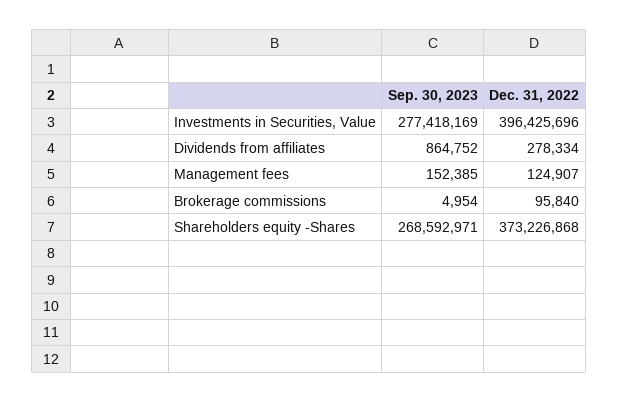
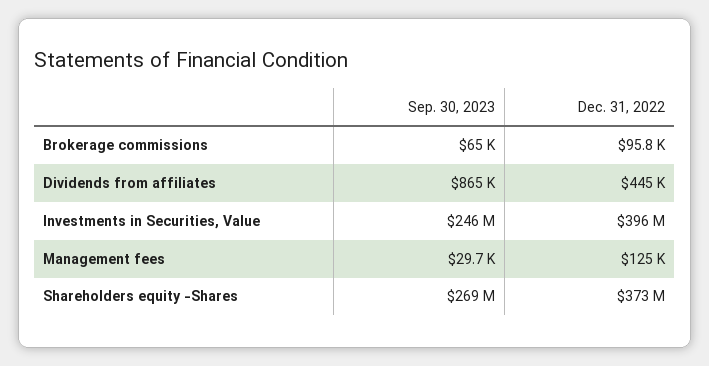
Sep. 30, 2023, Investments in Securities, Value: 277418169 -> 246000000
Dec. 31, 2022, Dividends from affiliates: 278334 -> 445000
Sep. 30, 2023, Management fees: 152385 -> 29700
Sep. 30, 2023, Brokerage commissions: 4954 -> 65000

